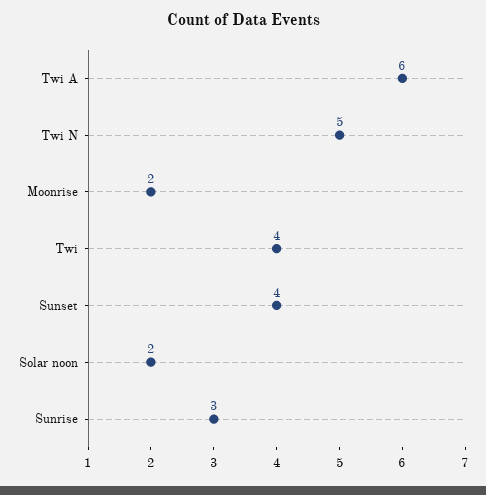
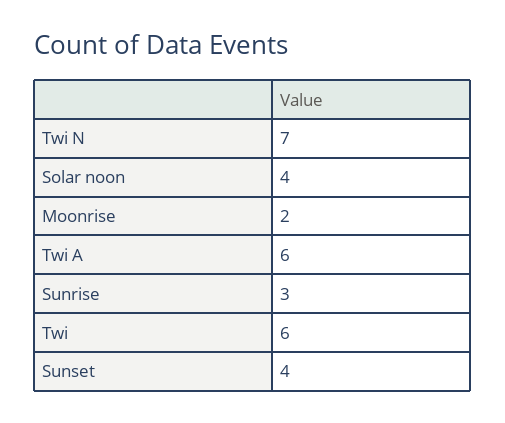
Twi N: 5 -> 7
Twi: 4 -> 6
Solar noon: 2 -> 4

